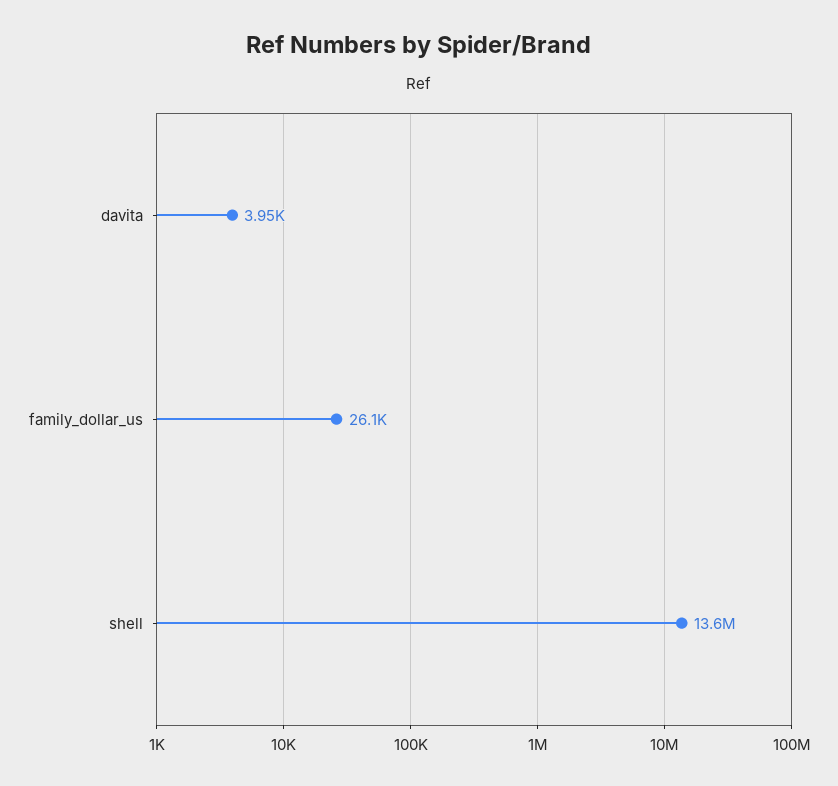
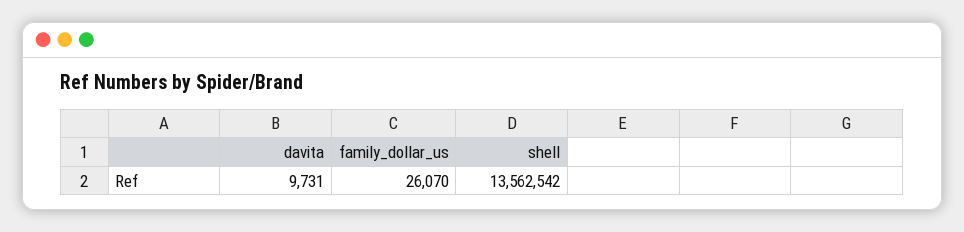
davita: 3950 -> 9731

